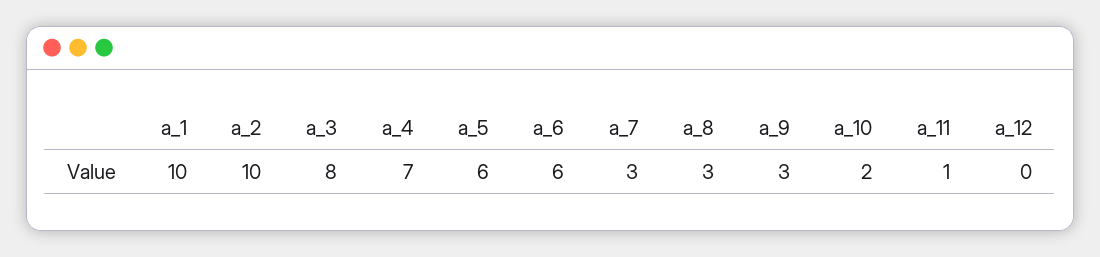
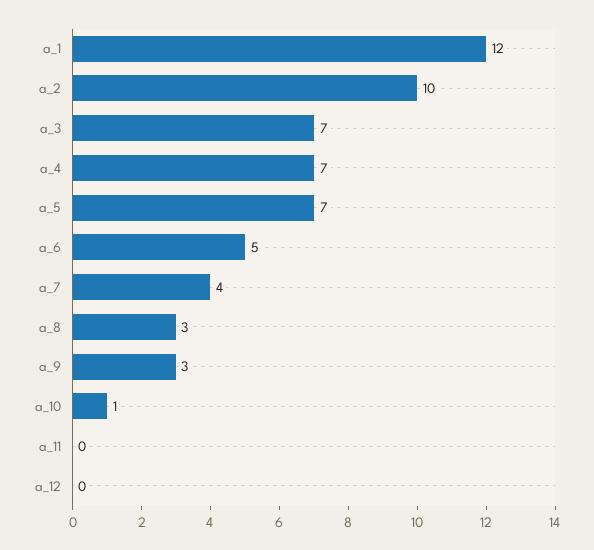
a_1: 10 -> 12
a_3: 8 -> 7
a_5: 6 -> 7
a_6: 6 -> 5
a_7: 3 -> 4
a_10: 2 -> 1
a_11: 1 -> 0

